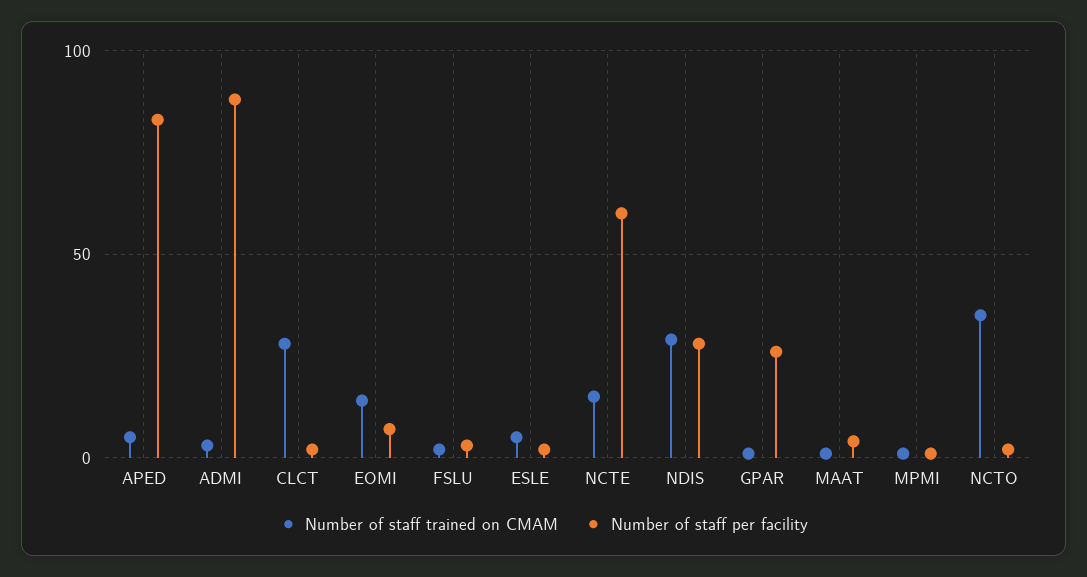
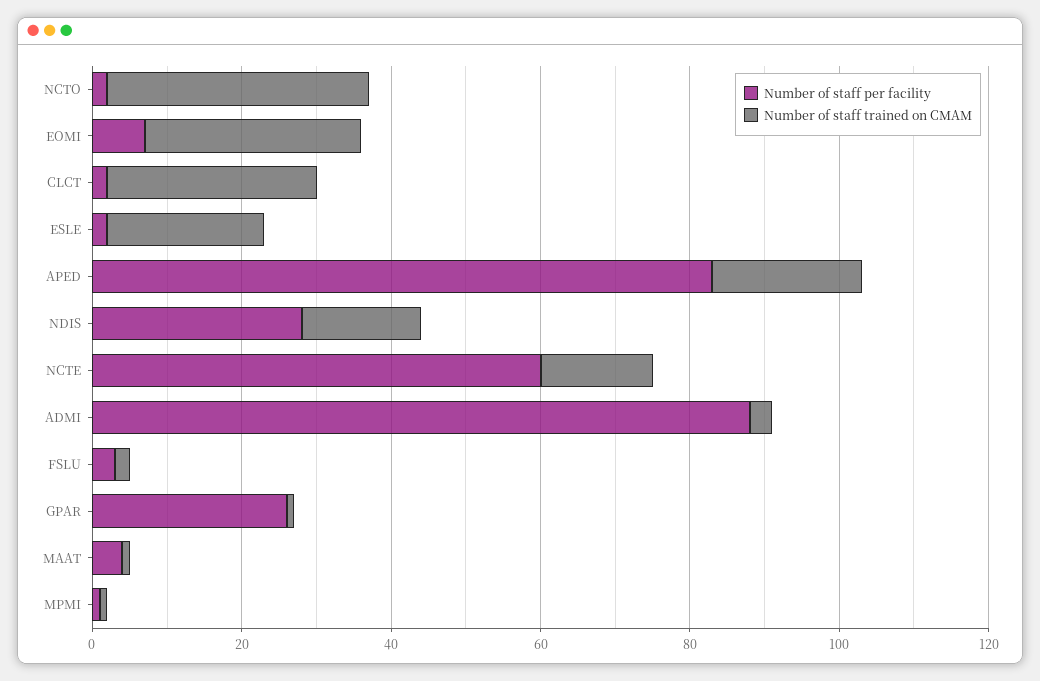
Number of staff trained on CMAM, APED: 5 -> 20
Number of staff trained on CMAM, EOMI: 15 -> 30
Number of staff trained on CMAM, ESLE: 5 -> 20
Number of staff trained on CMAM, NDIS: 30 -> 15

